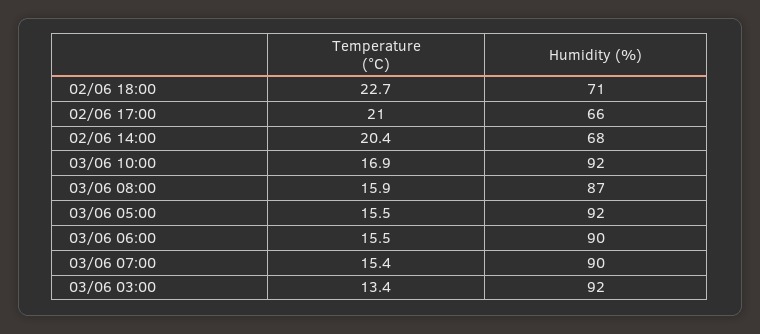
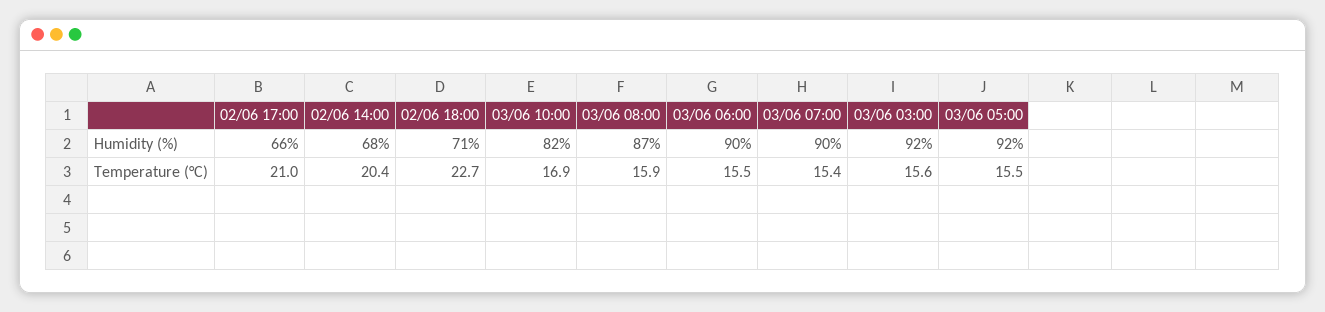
Humidity (%), 03/06 10:00: 92 -> 82
Temperature (°C), 03/06 03:00: 13.4 -> 15.6

